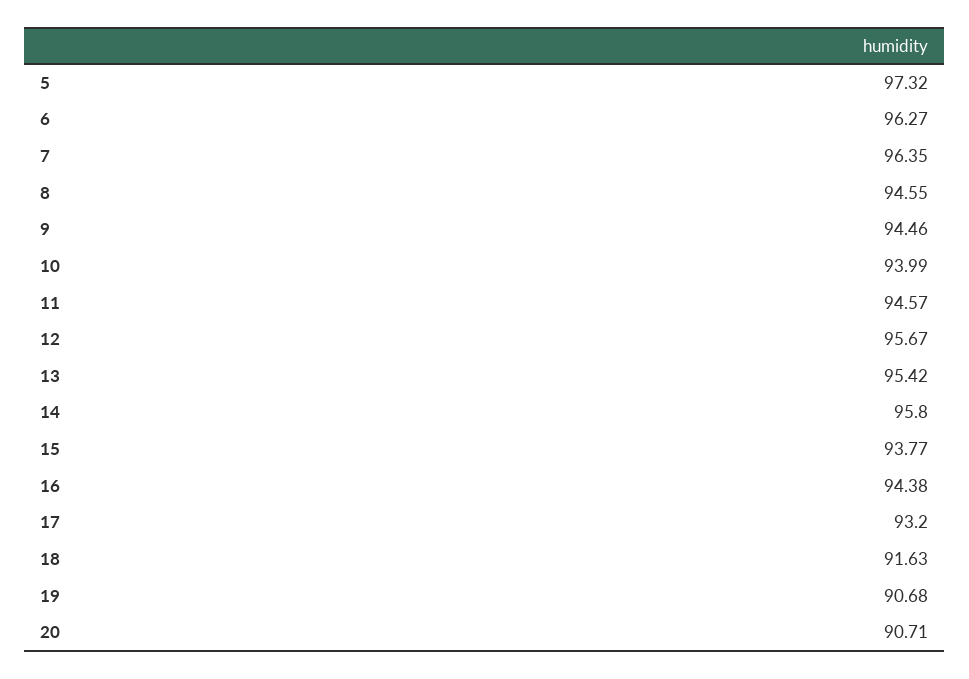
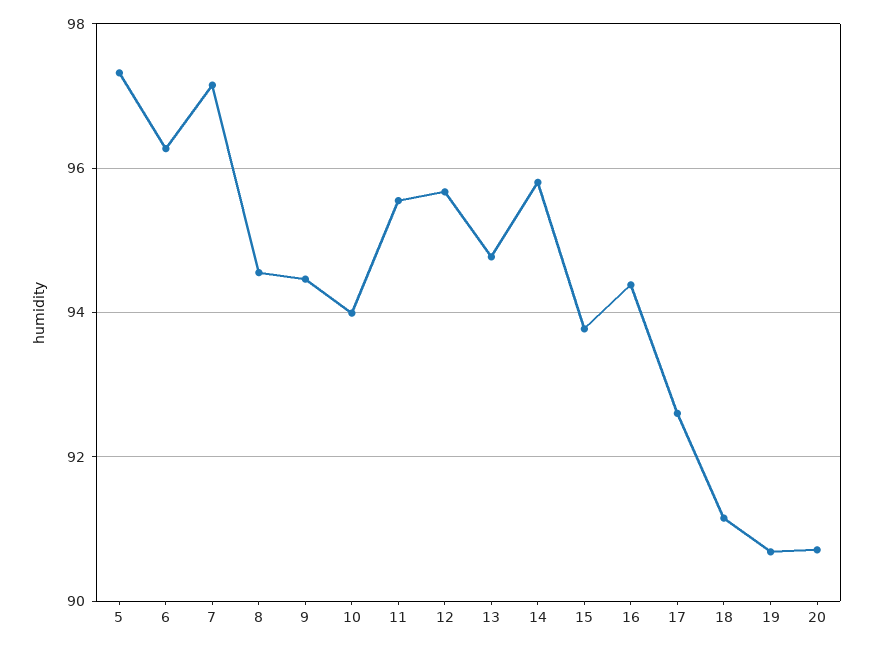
7: 96.35 -> 97.2
11: 94.57 -> 95.6
13: 95.42 -> 94.8
17: 93.2 -> 92.6
18: 91.63 -> 91.2

